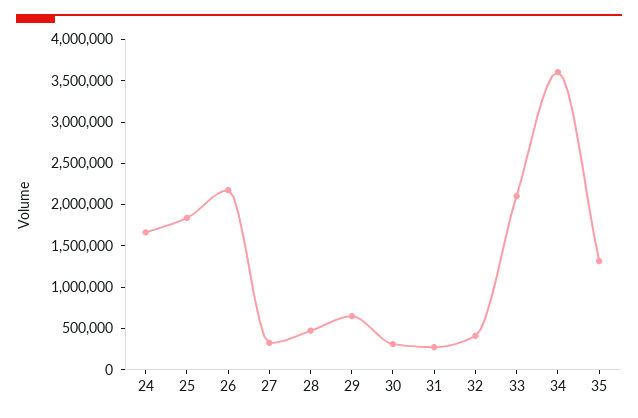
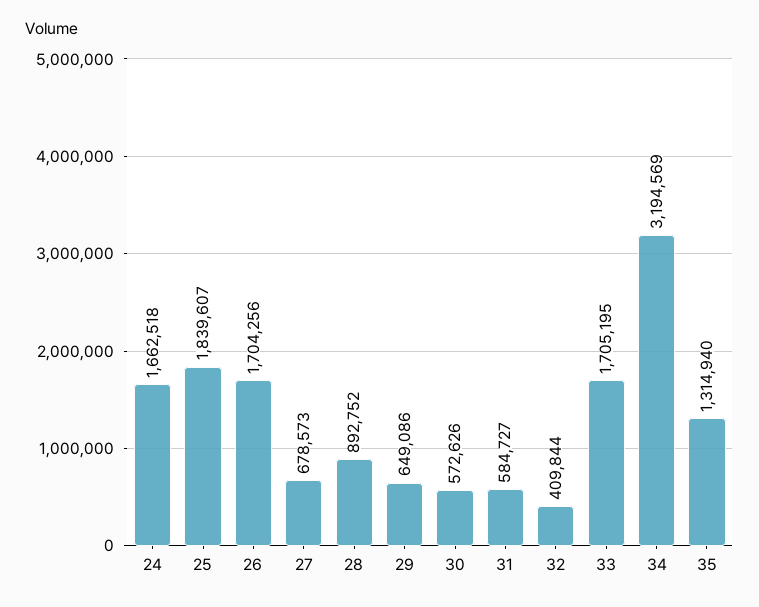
26: 2200000 -> 1704256
27: 300000 -> 678573
28: 500000 -> 892752
30: 300000 -> 572626
31: 300000 -> 584727
33: 2100000 -> 1705195
34: 3600000 -> 3194569

